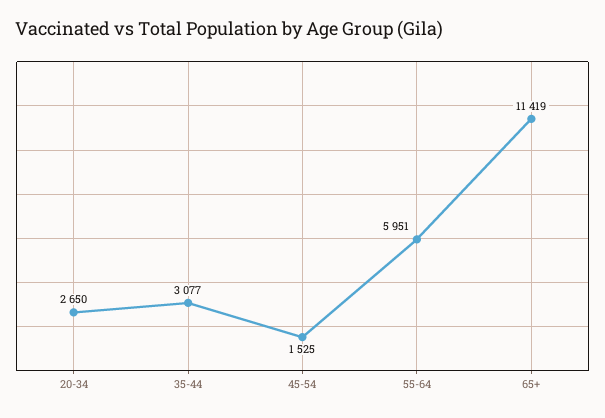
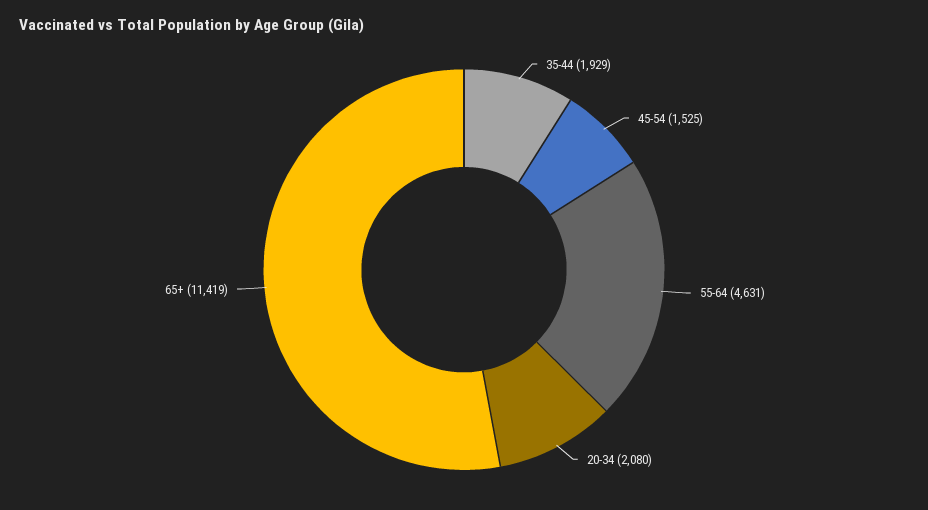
20-34: 2650 -> 2080
35-44: 3077 -> 1929
55-64: 5951 -> 4631

